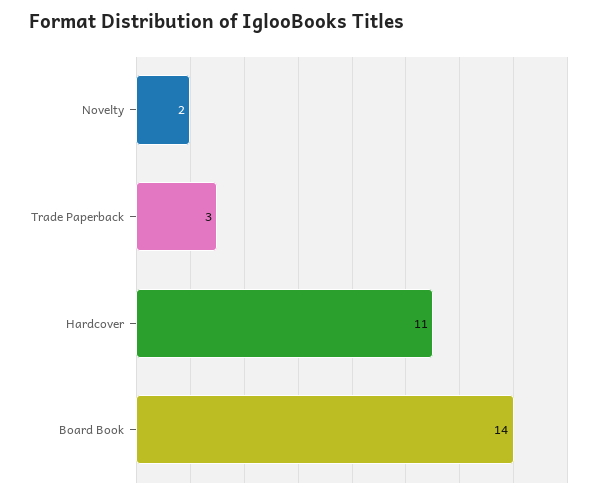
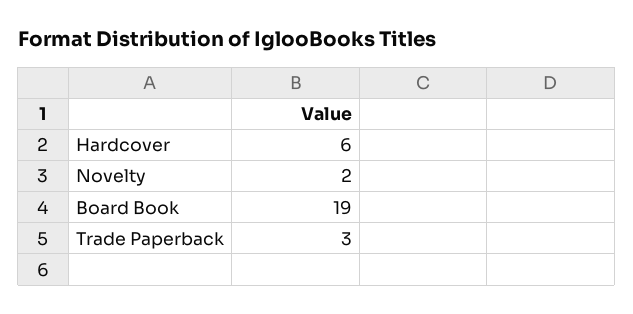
Hardcover: 11 -> 6
Board Book: 14 -> 19

